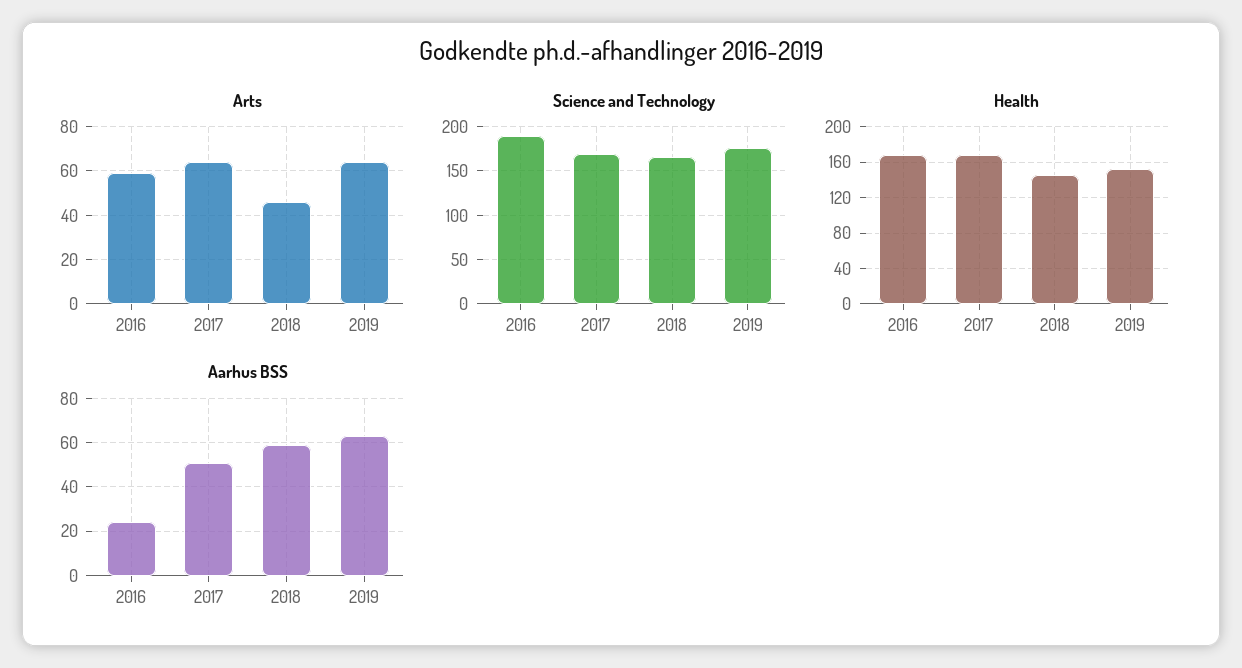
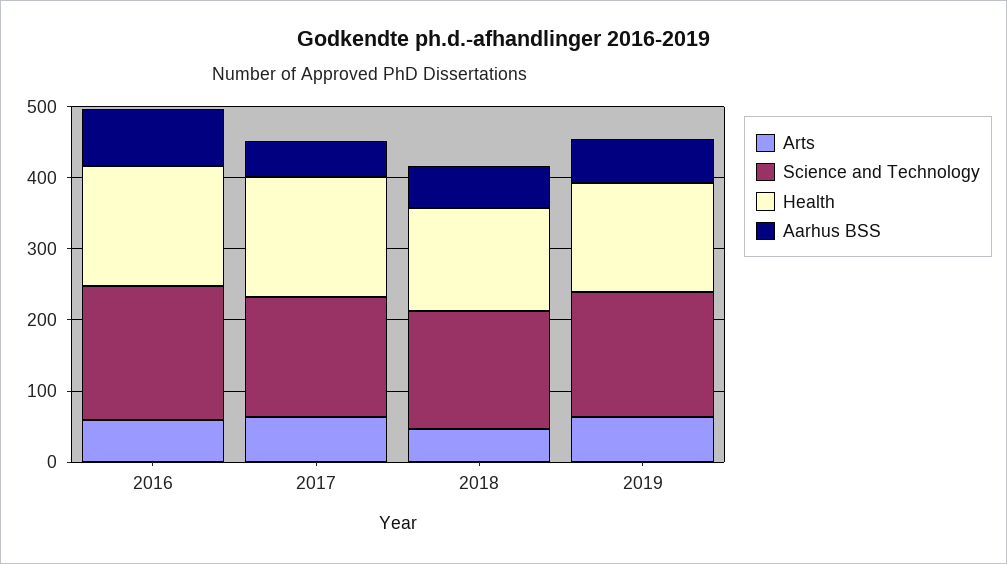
Aarhus BSS, 2016: 25 -> 80

